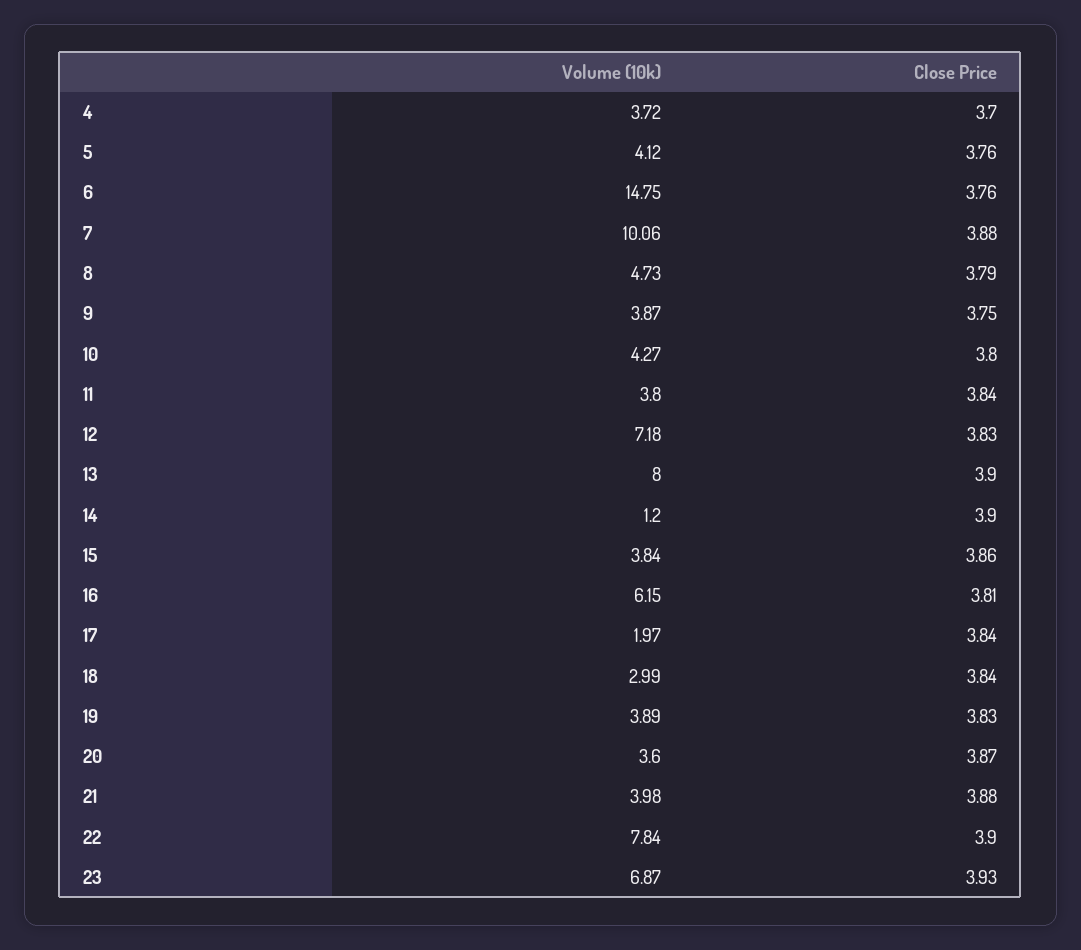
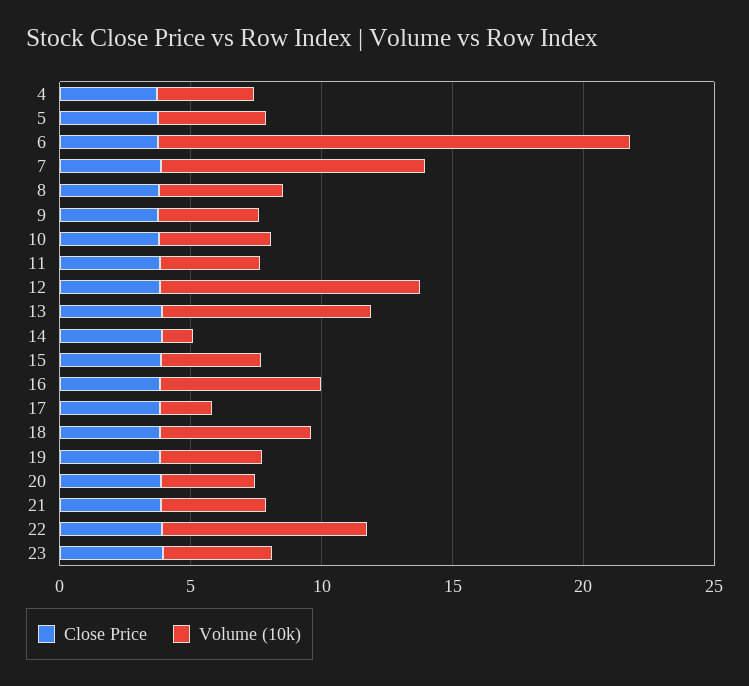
Volume (10k), 6: 14.75 -> 18
Volume (10k), 12: 7.18 -> 10
Volume (10k), 18: 2.99 -> 6
Volume (10k), 23: 6.87 -> 4

